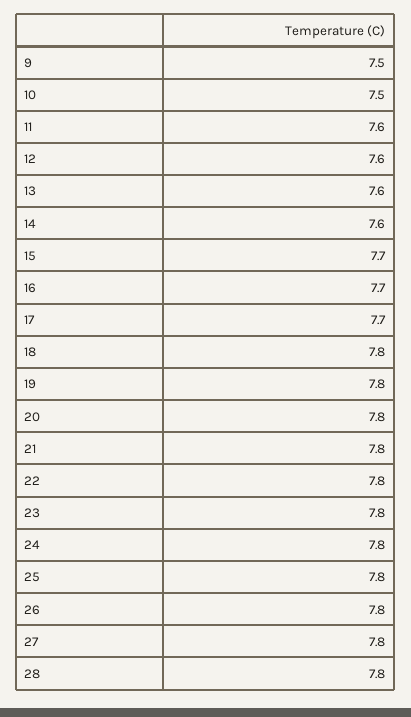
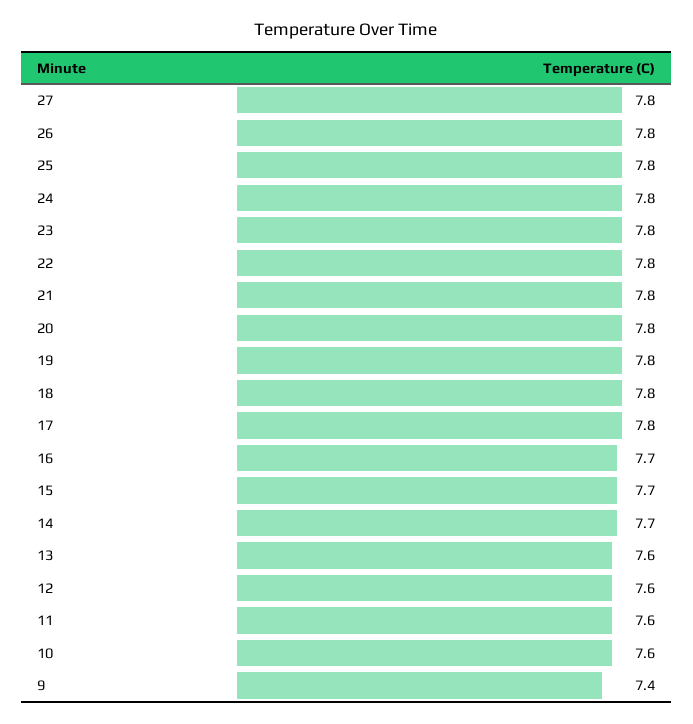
9: 7.5 -> 7.4
10: 7.5 -> 7.6
14: 7.6 -> 7.7
17: 7.7 -> 7.8
28: 7.8 -> none

